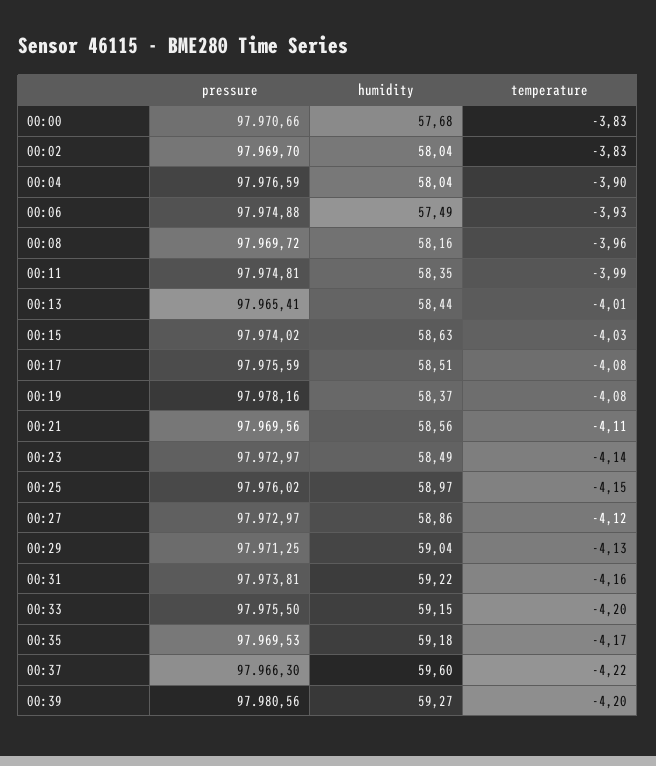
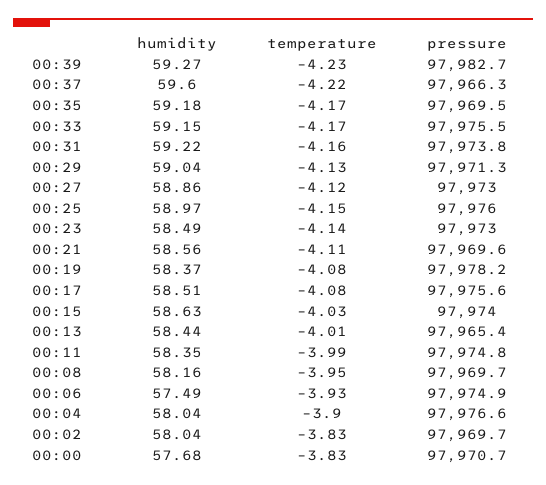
temperature, 00:08: -3.96 -> -3.95
temperature, 00:33: -4.2 -> -4.17
pressure, 00:39: 97980.56 -> 97982.7
temperature, 00:39: -4.2 -> -4.23

